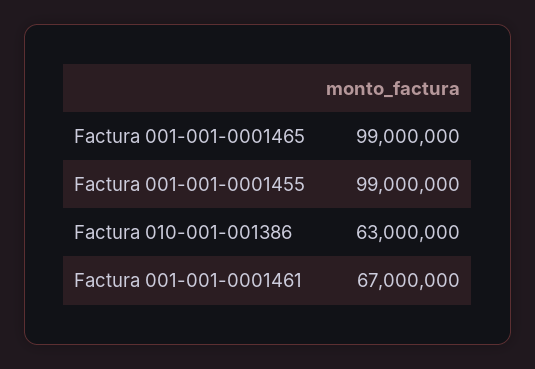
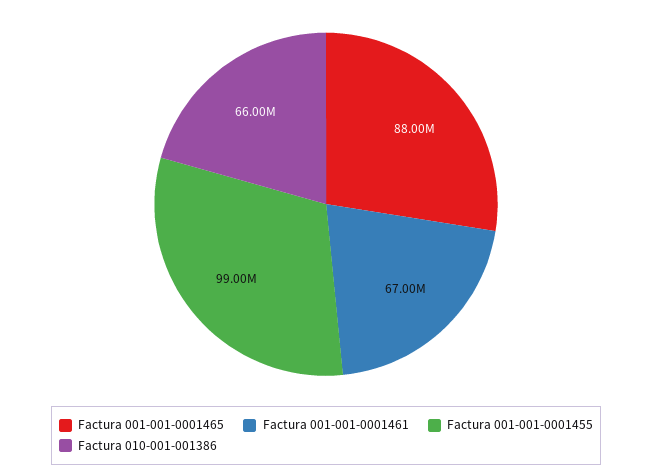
Factura 001-001-0001465: 99000000 -> 88000000
Factura 010-001-001386: 63000000 -> 66000000

